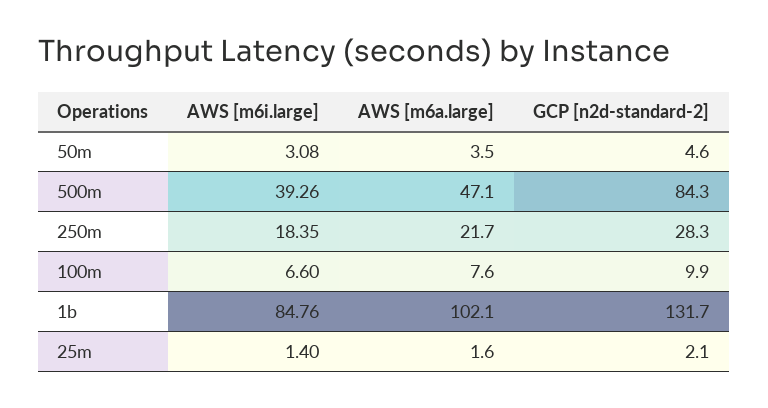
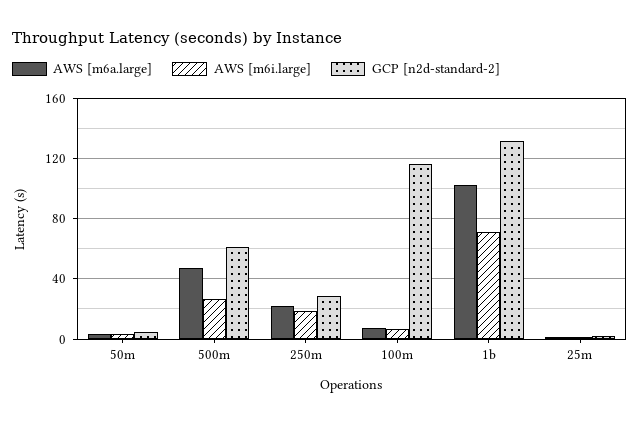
AWS [m6i.large], 500m: 39.26 -> 25
GCP [n2d-standard-2], 500m: 84.3 -> 60
GCP [n2d-standard-2], 100m: 9.9 -> 115
AWS [m6i.large], 1b: 84.76 -> 70

